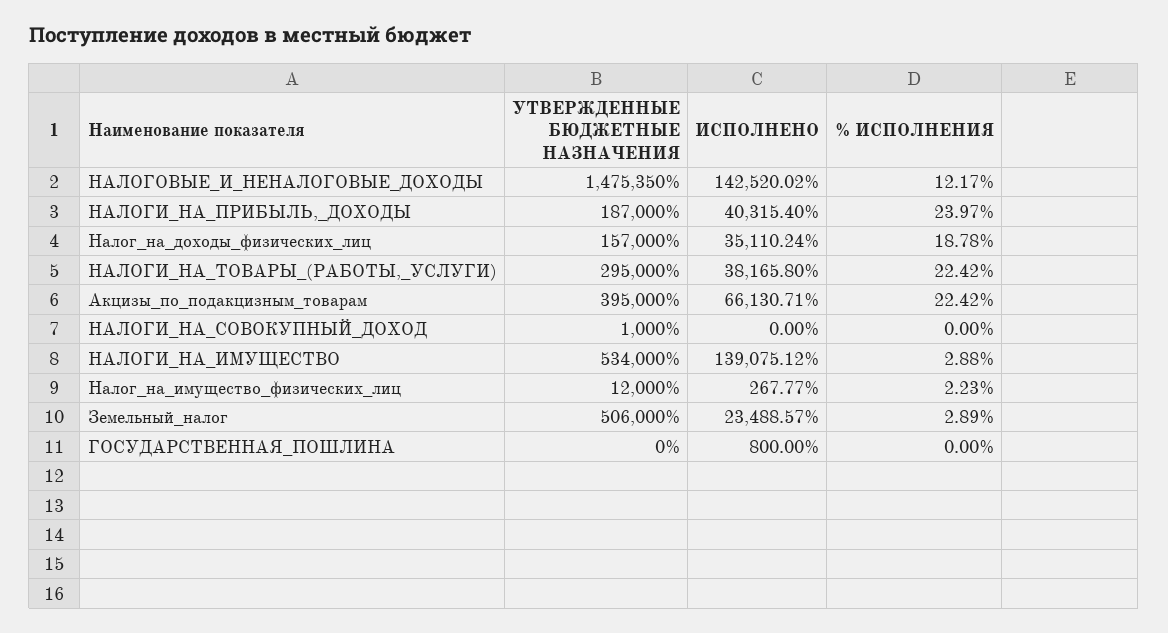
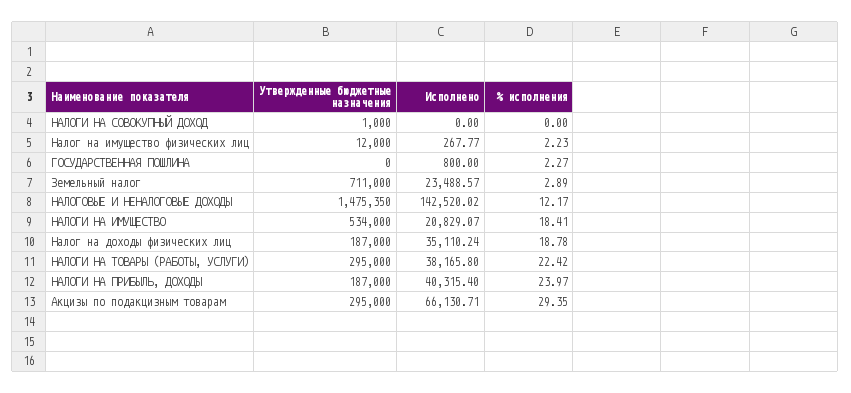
УТВЕРЖДЕННЫЕ БЮДЖЕТНЫЕ НАЗНАЧЕНИЯ, Налог_на_доходы_физических_лиц: 157000 -> 187000
УТВЕРЖДЕННЫЕ БЮДЖЕТНЫЕ НАЗНАЧЕНИЯ, Акцизы_по_подакцизным_товарам: 395000 -> 295000
% ИСПОЛНЕНИЯ, Акцизы_по_подакцизным_товарам: 22.42 -> 29.35
ИСПОЛНЕНО, НАЛОГИ_НА_ИМУЩЕСТВО: 139075.12 -> 20829.07
% ИСПОЛНЕНИЯ, НАЛОГИ_НА_ИМУЩЕСТВО: 2.88 -> 18.41
УТВЕРЖДЕННЫЕ БЮДЖЕТНЫЕ НАЗНАЧЕНИЯ, Земельный_налог: 506000 -> 711000
% ИСПОЛНЕНИЯ, ГОСУДАРСТВЕННАЯ_ПОШЛИНА: 0 -> 2.27

